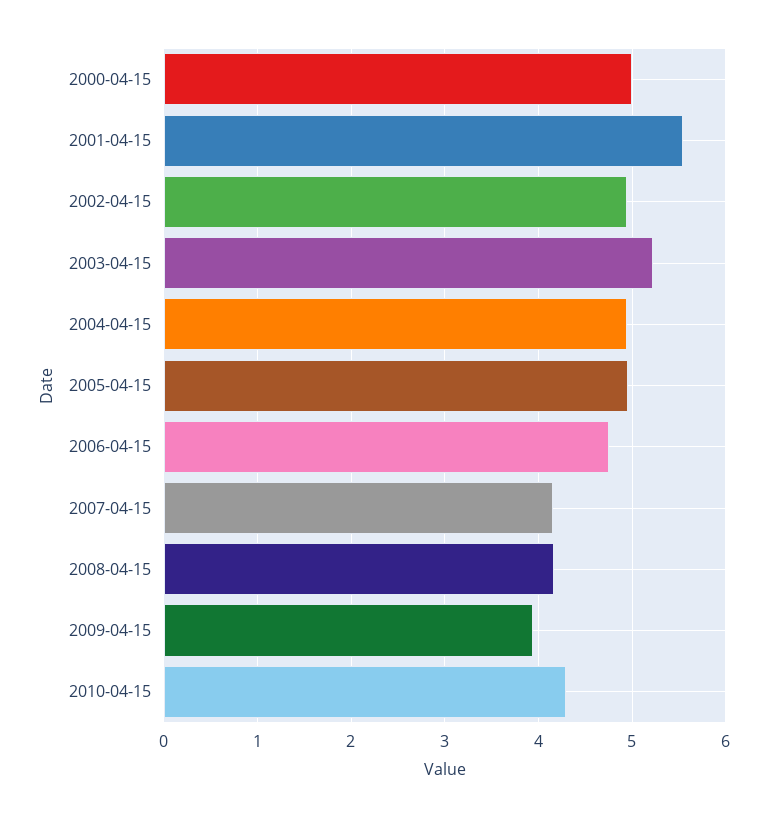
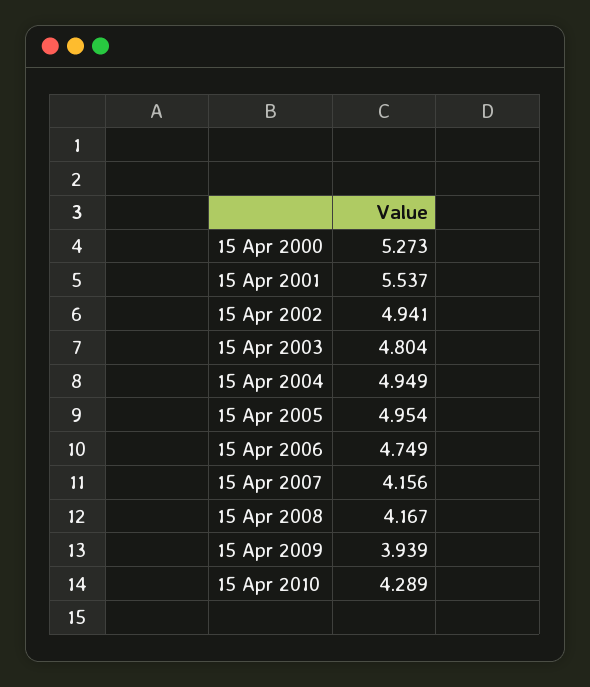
2000-04-15: 5 -> 5.273
2003-04-15: 5.2 -> 4.804

